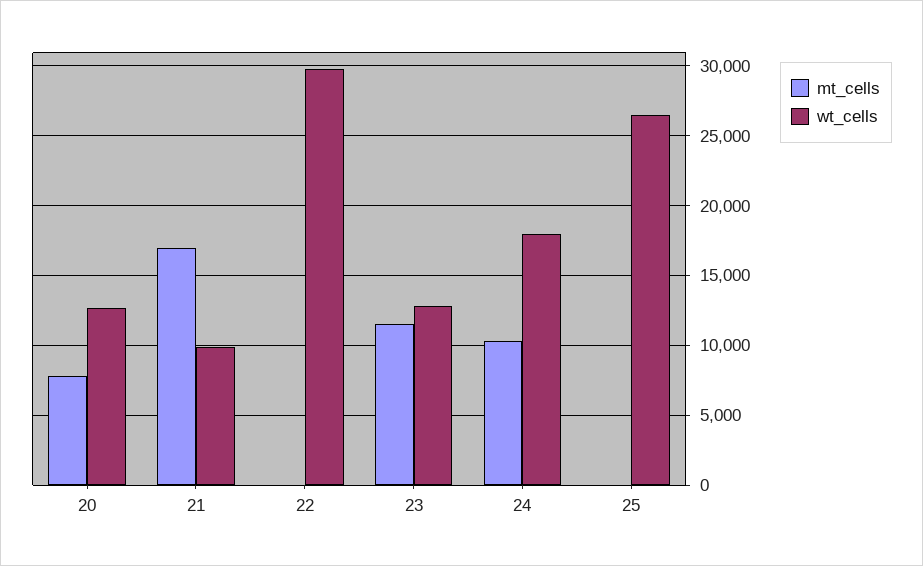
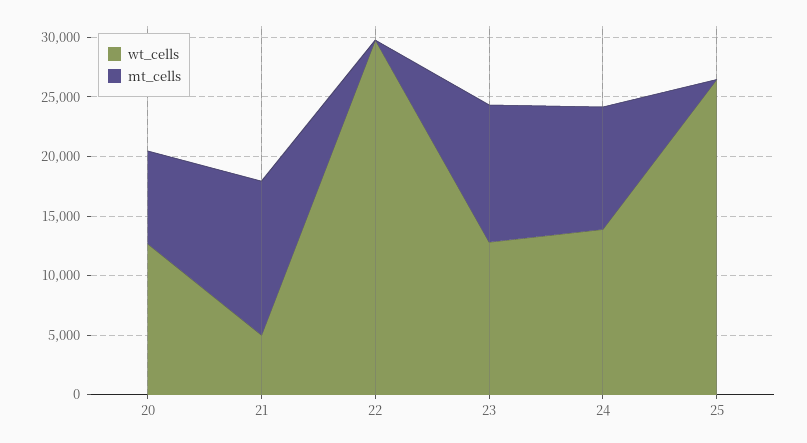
mt_cells, 21: 17000 -> 13000
wt_cells, 21: 10000 -> 5000
wt_cells, 24: 18000 -> 14000

